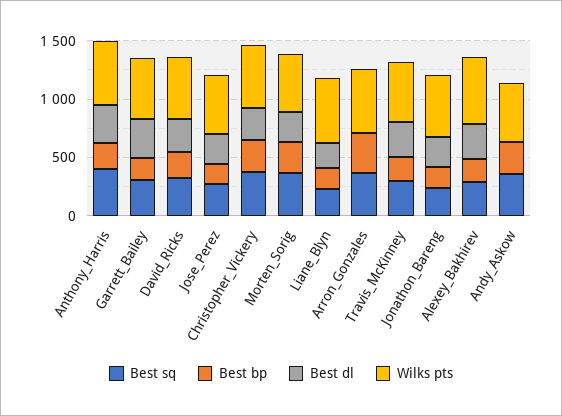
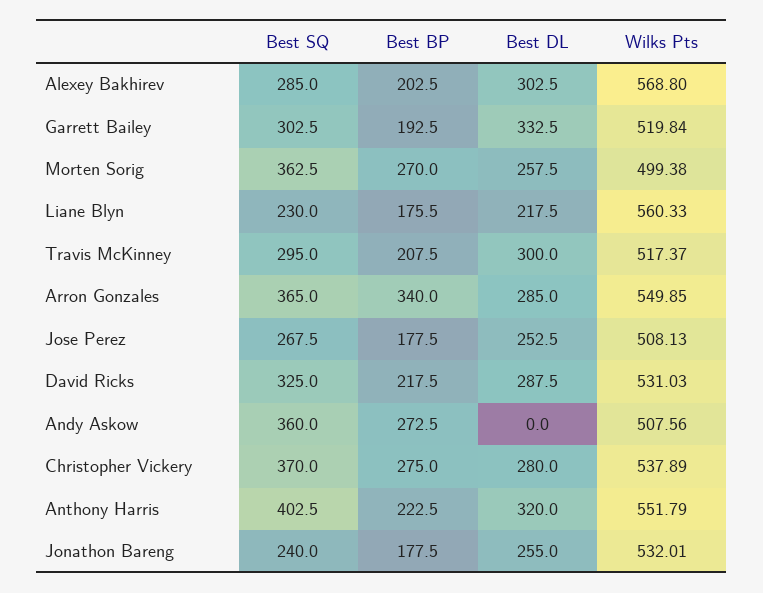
Best dl, Arron_Gonzales: 0 -> 285

